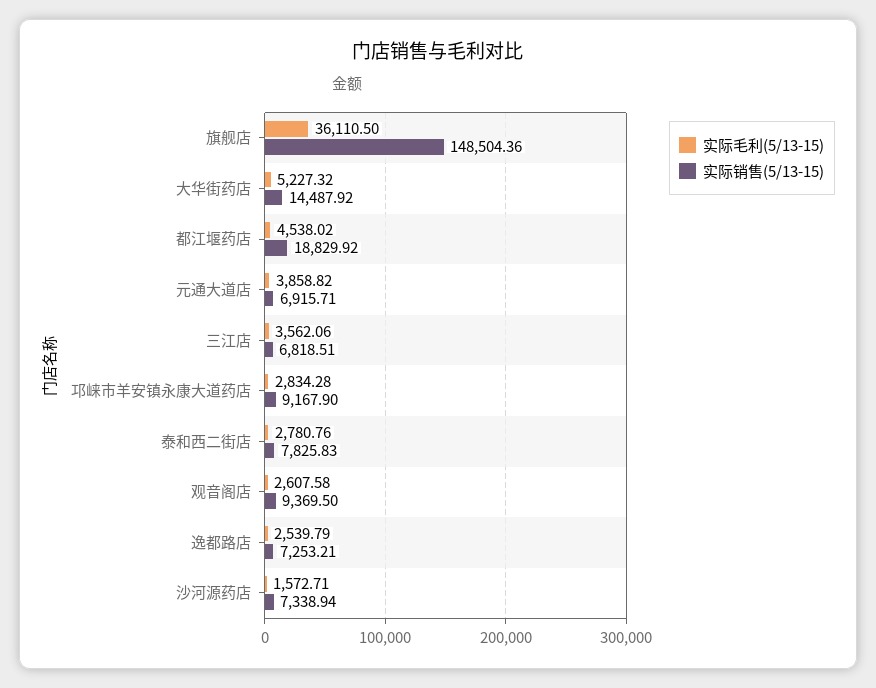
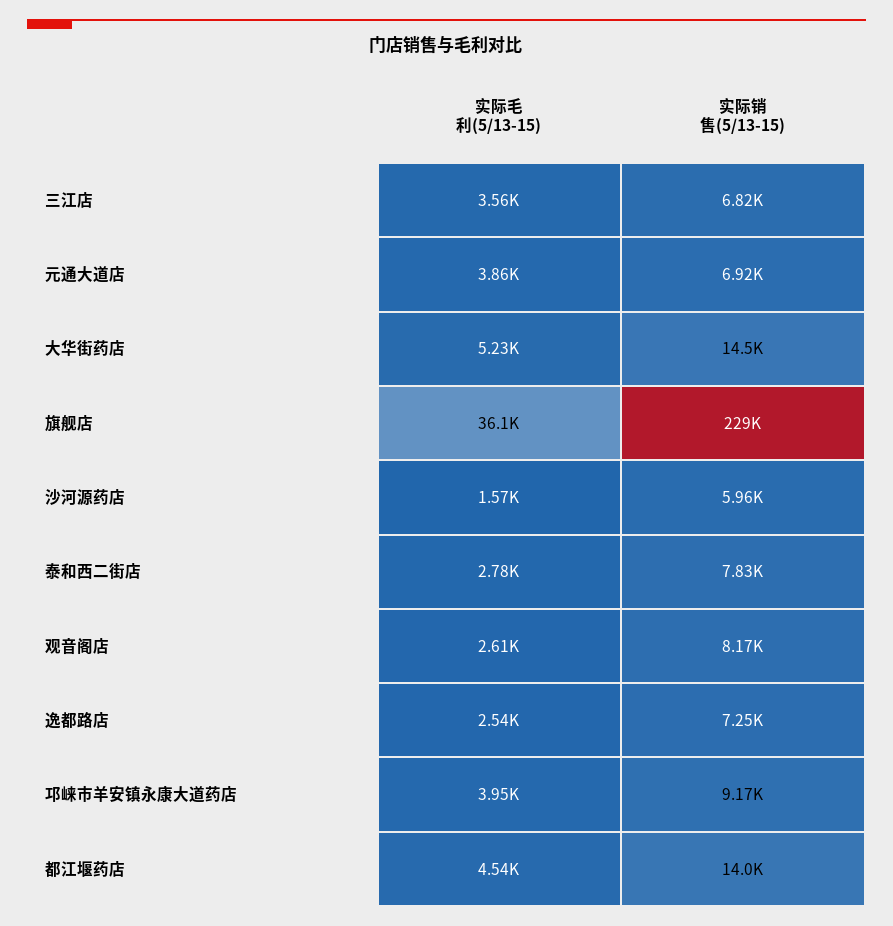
实际销售(5/13-15), 旗舰店: 148504.36 -> 229000
实际销售(5/13-15), 都江堰药店: 18829.92 -> 14000
实际毛利(5/13-15), 邛崃市羊安镇永康大道药店: 2834.28 -> 3950
实际销售(5/13-15), 观音阁店: 9369.5 -> 8170
实际销售(5/13-15), 沙河源药店: 7338.94 -> 5960

